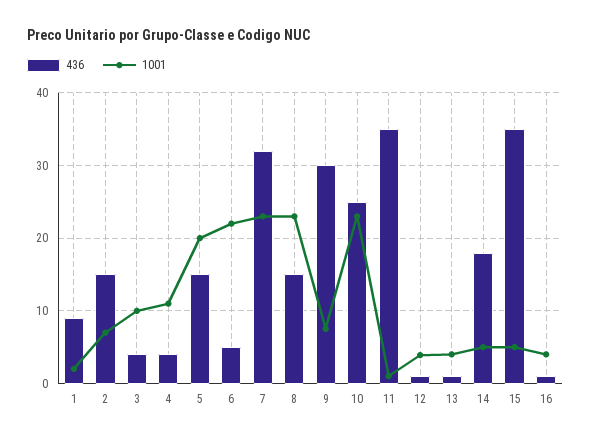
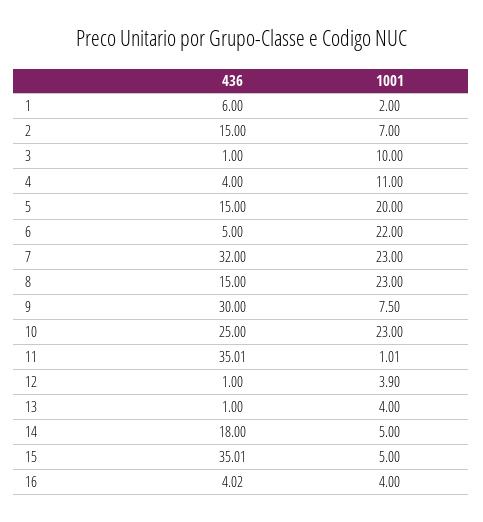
436, 1: 9 -> 6
436, 3: 4 -> 1
436, 16: 1 -> 4.02

